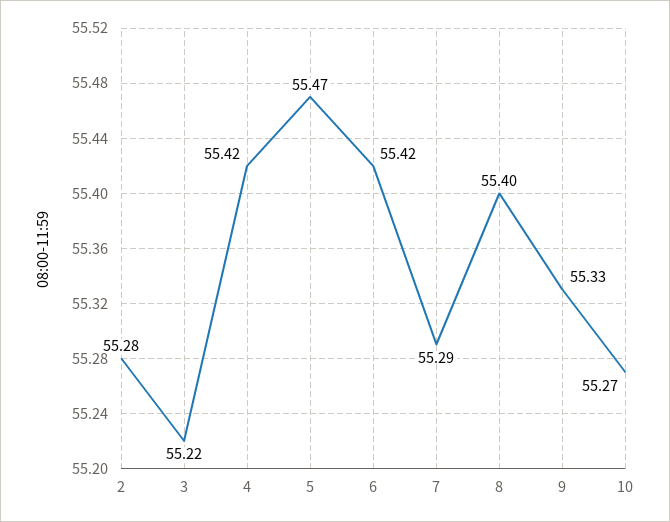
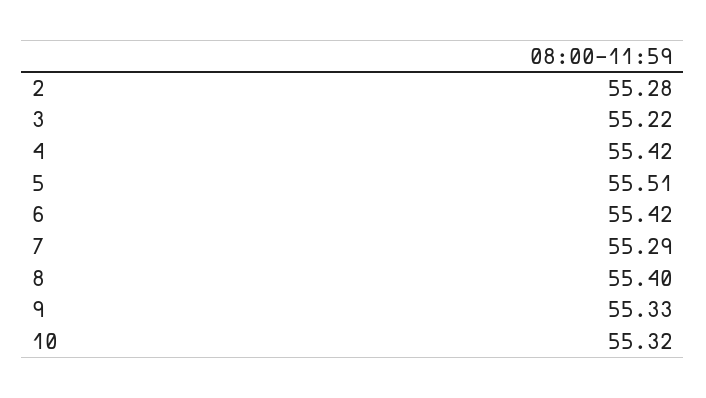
5: 55.47 -> 55.51
10: 55.27 -> 55.32

